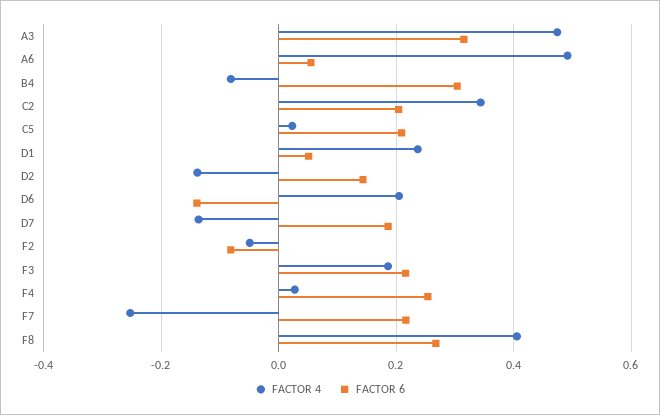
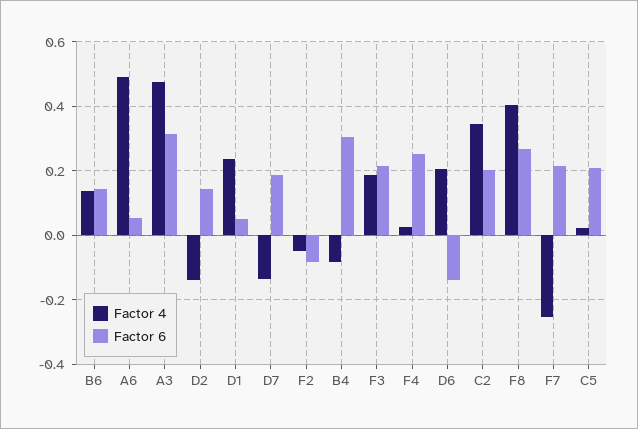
FACTOR 4, B6: none -> 0.14
FACTOR 6, B6: none -> 0.14

